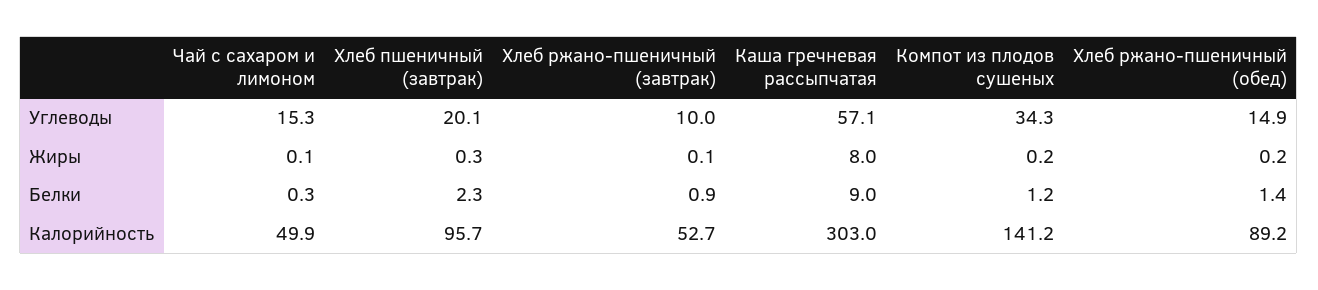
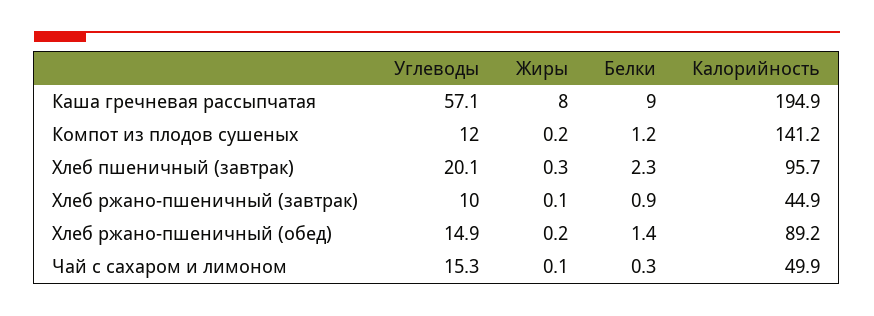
Компот из плодов сушеных, Углеводы: 34.3 -> 12
Хлеб ржано-пшеничный (завтрак), Калорийность: 52.7 -> 44.9
Каша гречневая рассыпчатая, Калорийность: 303 -> 194.9

